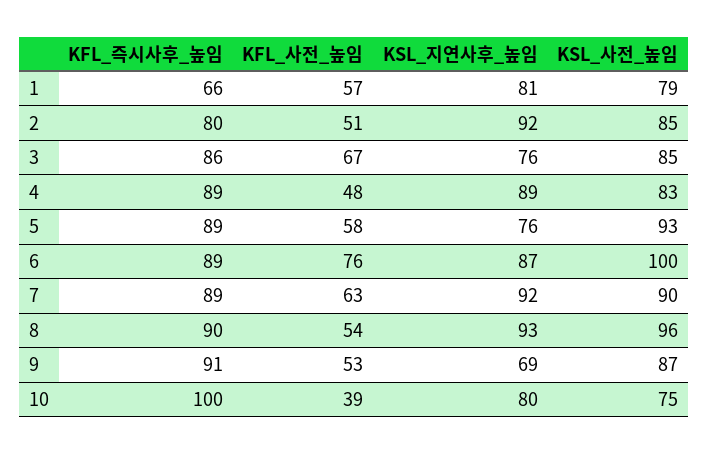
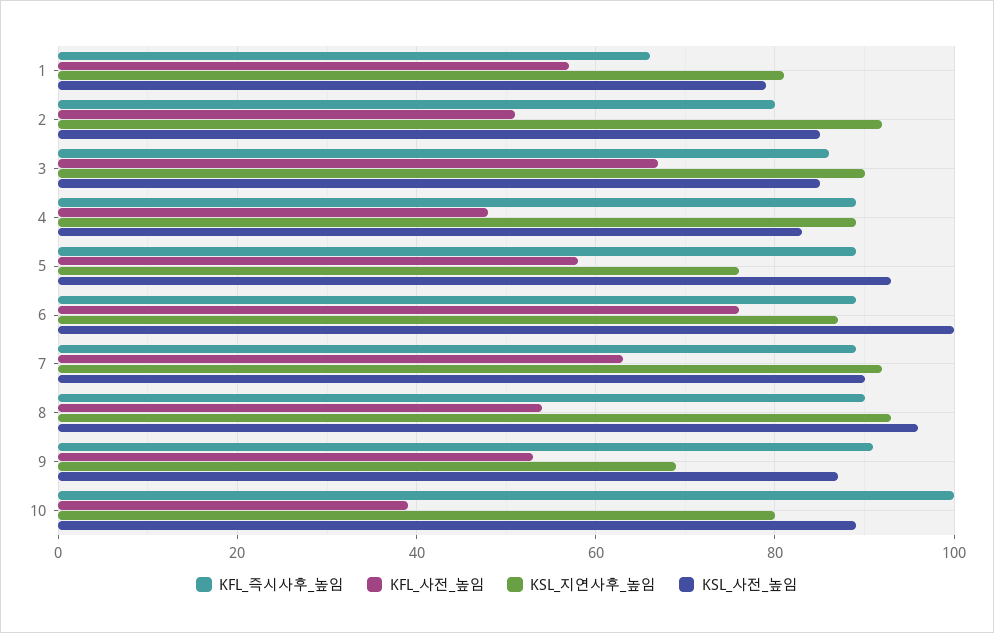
KSL_지연사후_높임, 3: 76 -> 90
KSL_사전_높임, 10: 75 -> 90

